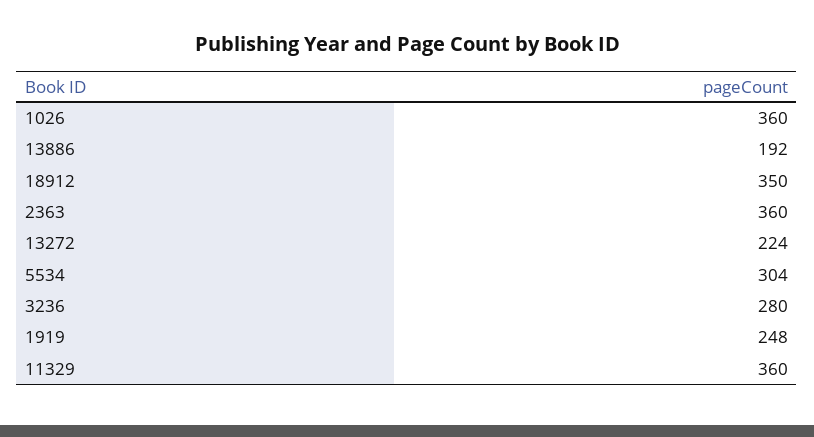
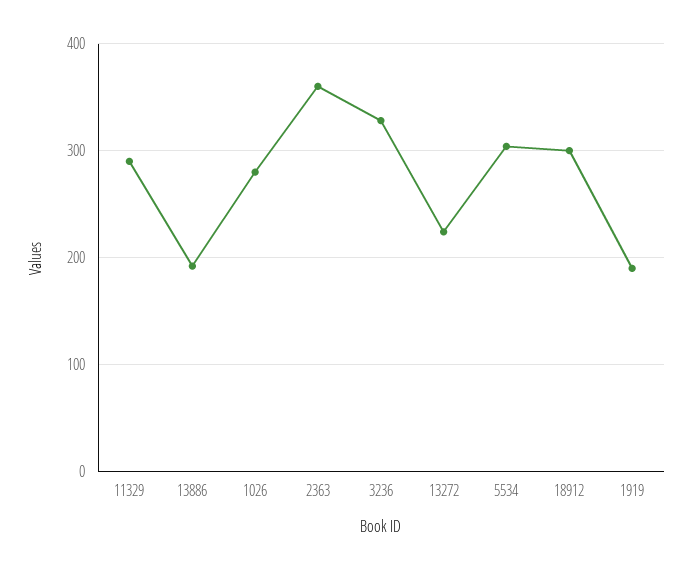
1026: 360 -> 280
18912: 350 -> 300
3236: 280 -> 330
1919: 248 -> 190
11329: 360 -> 290

